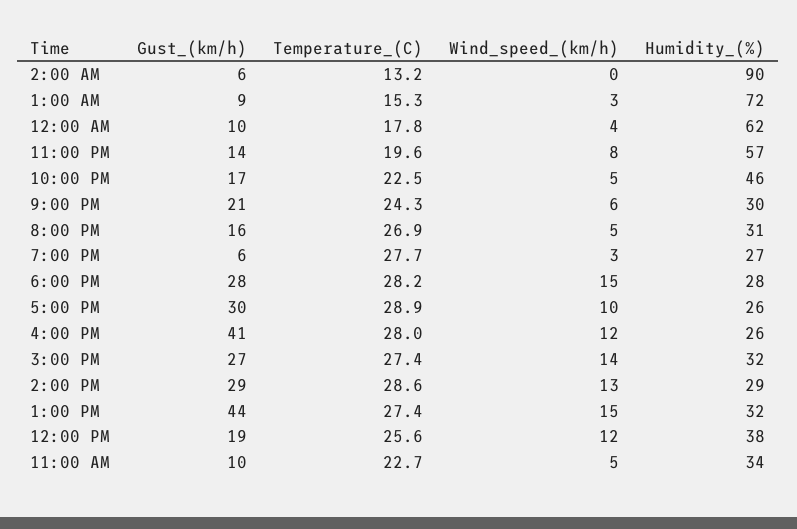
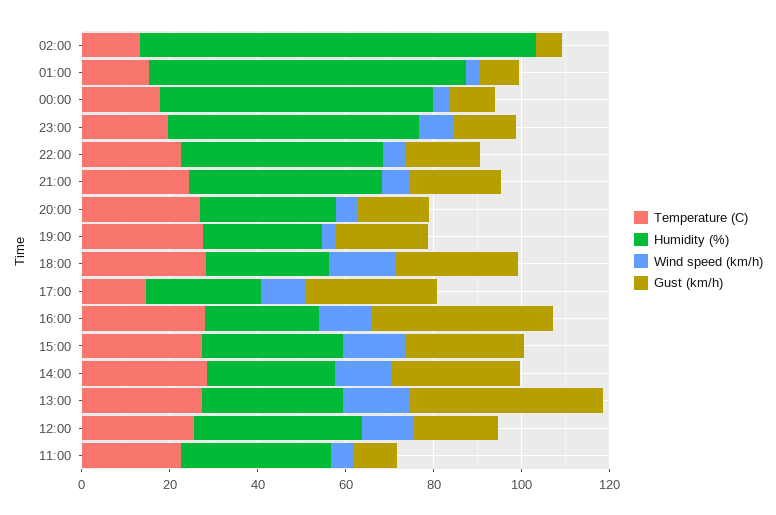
Humidity_(%), 9:00 PM: 30 -> 45
Gust_(km/h), 7:00 PM: 6 -> 20
Temperature_(C), 5:00 PM: 28.9 -> 15

